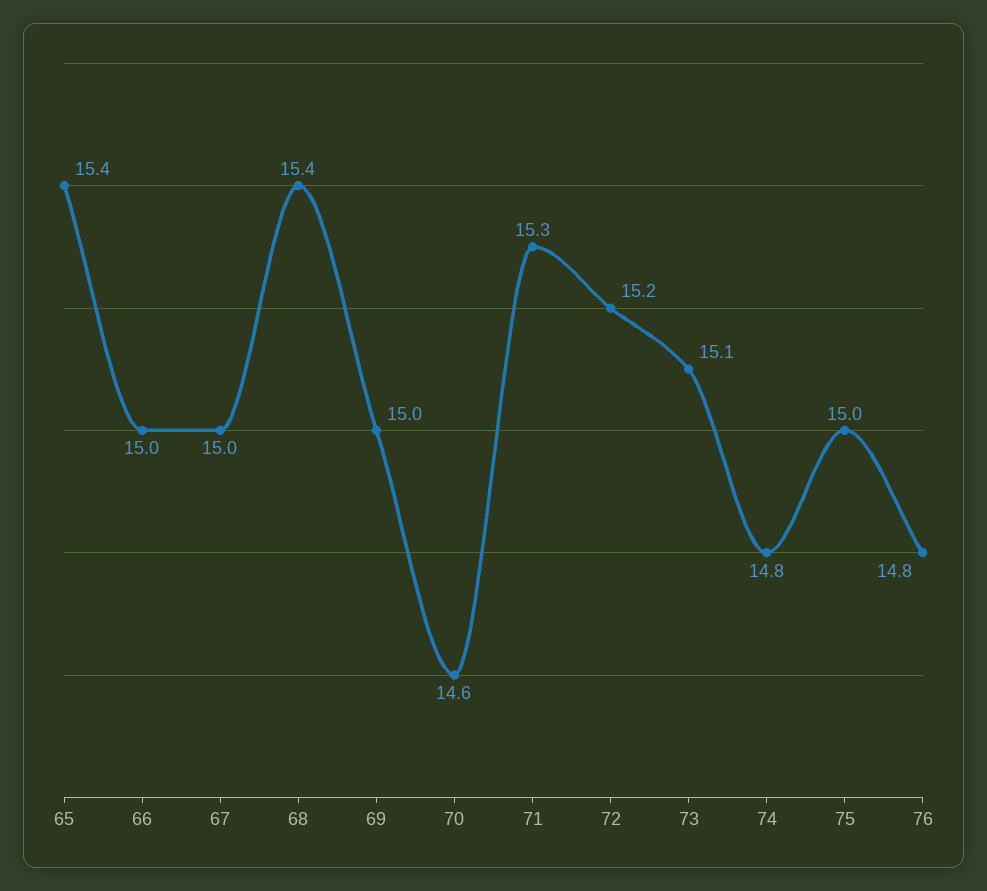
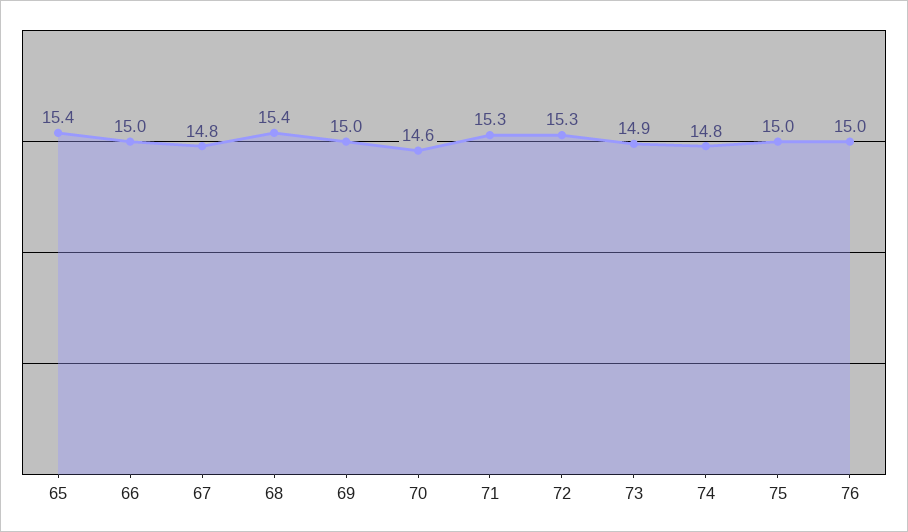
67: 15 -> 14.8
72: 15.2 -> 15.3
73: 15.1 -> 14.9
76: 14.8 -> 15

